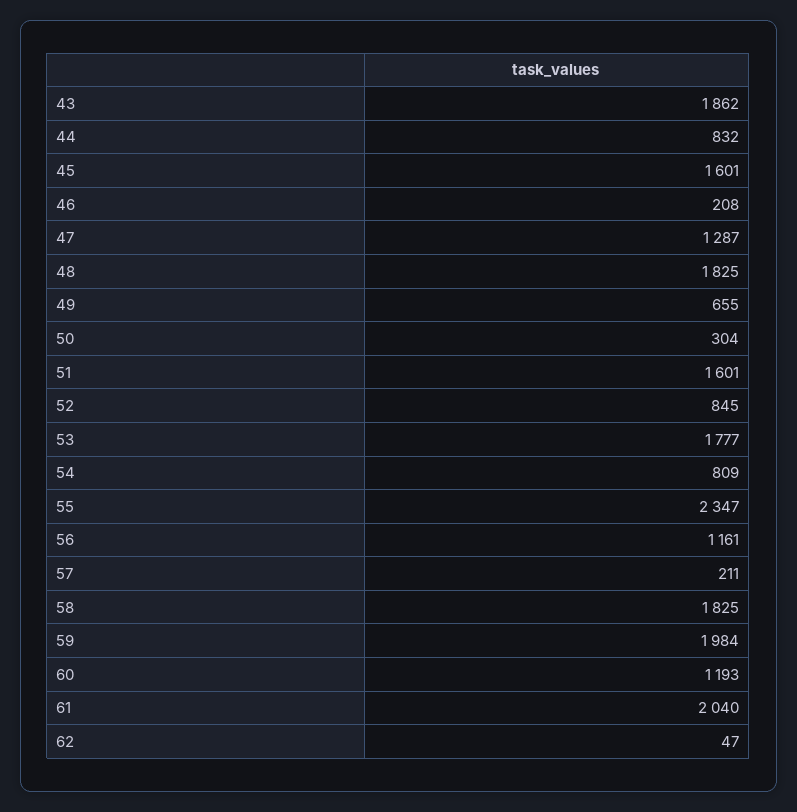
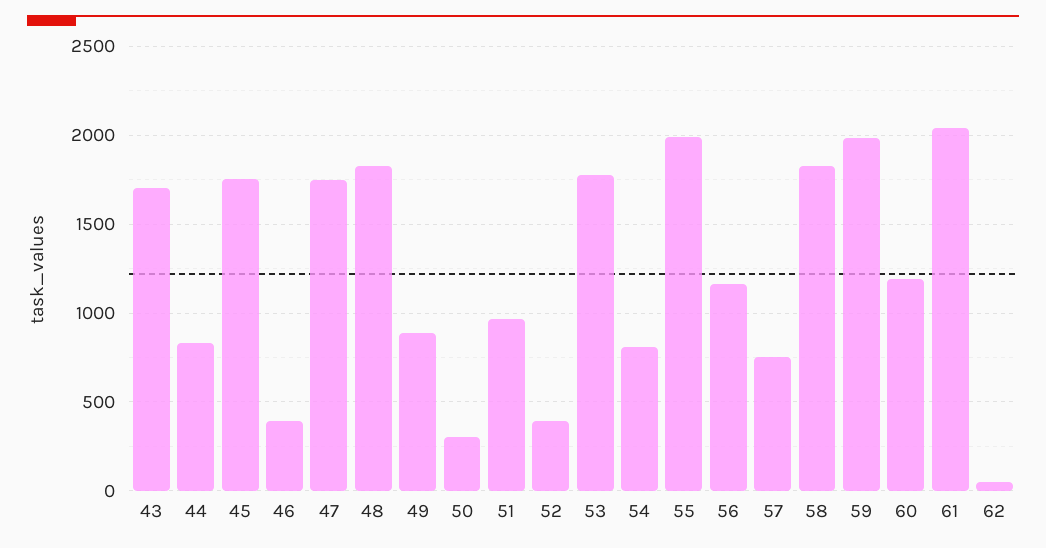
43: 1862 -> 1700
45: 1601 -> 1750
46: 208 -> 400
47: 1287 -> 1750
49: 655 -> 900
51: 1601 -> 950
52: 845 -> 400
55: 2347 -> 2000
57: 211 -> 750

